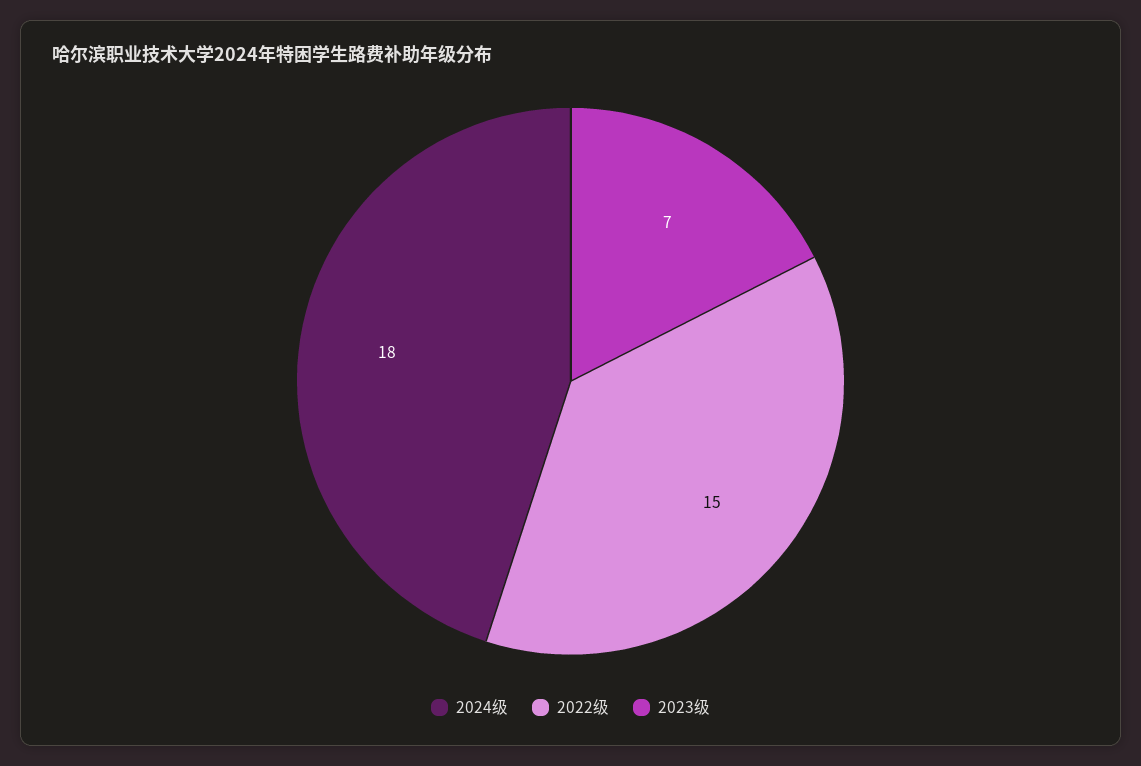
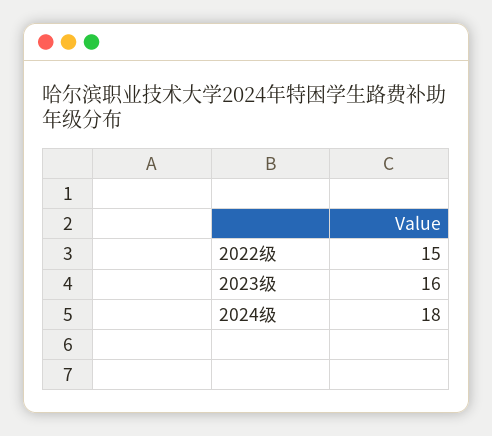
2023级: 7 -> 16

